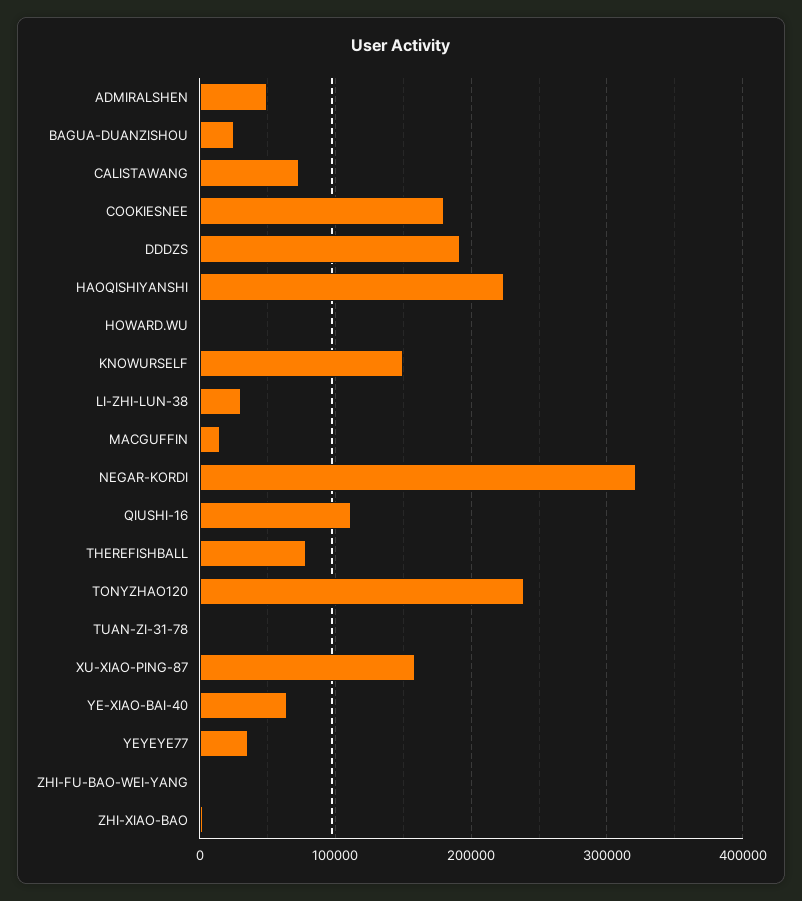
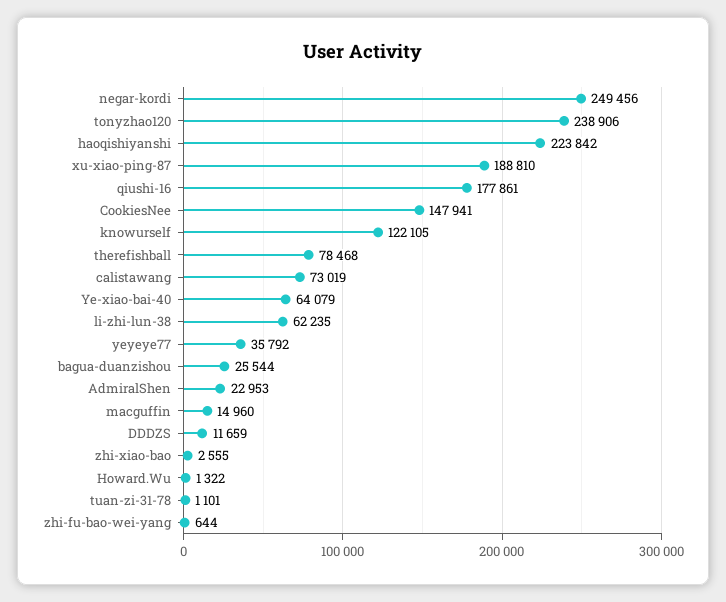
ADMIRALSHEN: 50000 -> 22953
COOKIESNEE: 180000 -> 147941
DDDZS: 190000 -> 11659
KNOWURSELF: 150000 -> 122105
LI-ZHI-LUN-38: 30000 -> 62235
NEGAR-KORDI: 320000 -> 249456
QIUSHI-16: 110000 -> 177861
XU-XIAO-PING-87: 160000 -> 188810

